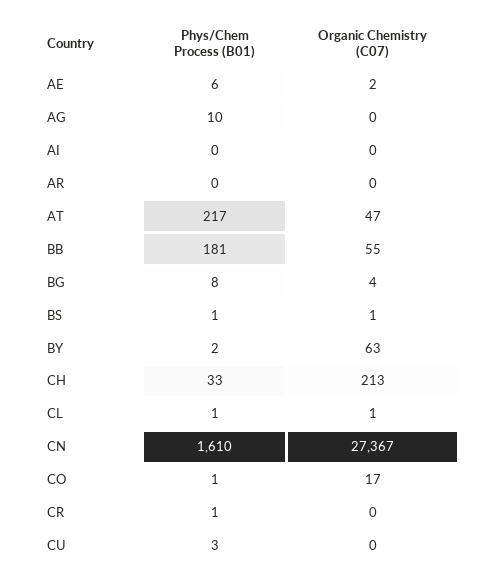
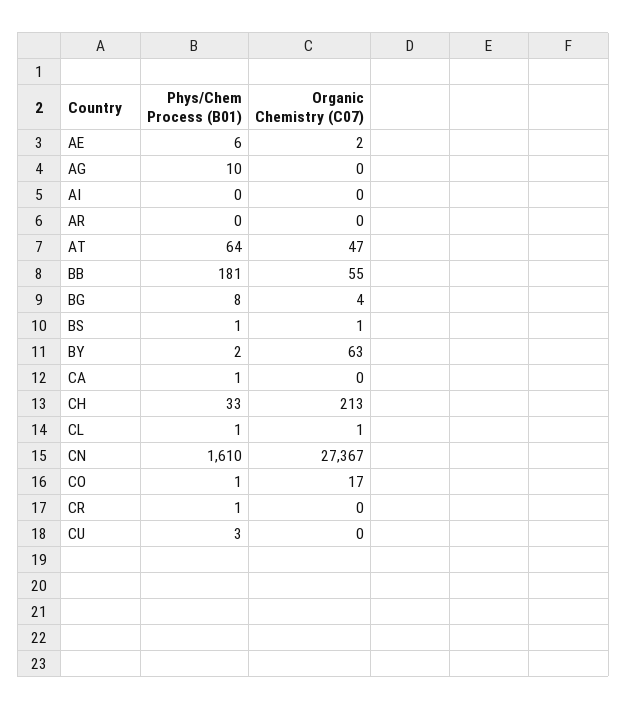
Phys/Chem Process (B01), AT: 217 -> 64
Phys/Chem Process (B01), CA: none -> 1
Organic Chemistry (C07), CA: none -> 0

